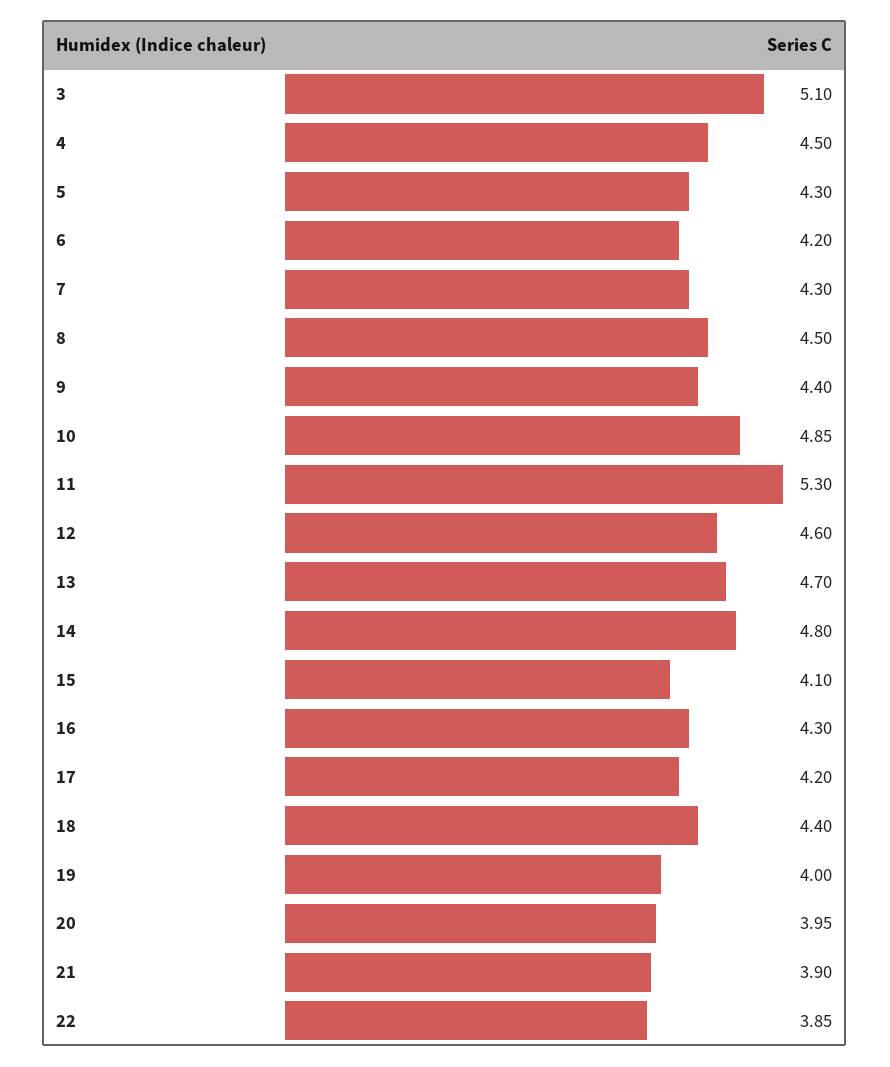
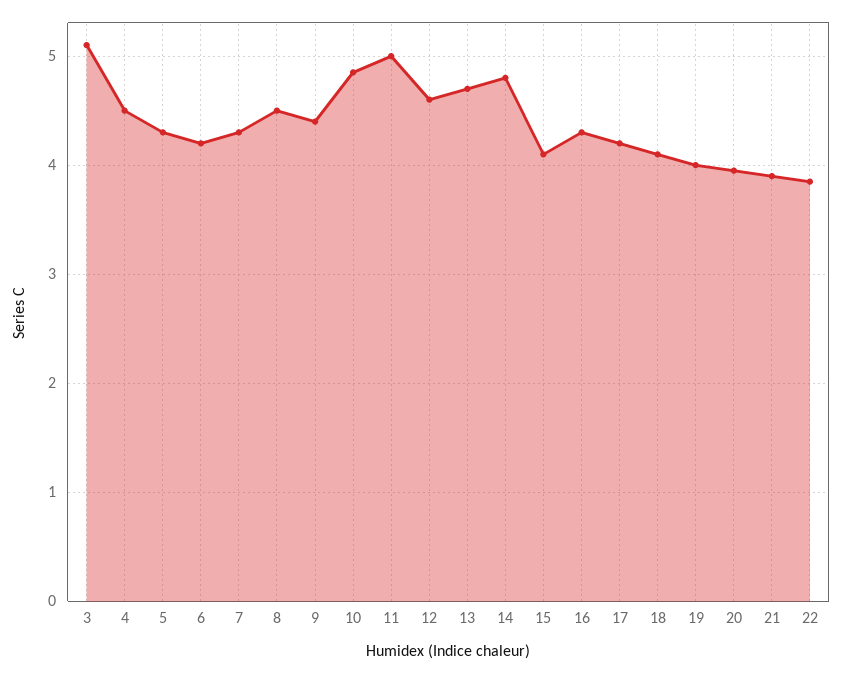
11: 5.3 -> 5
18: 4.4 -> 4.1

